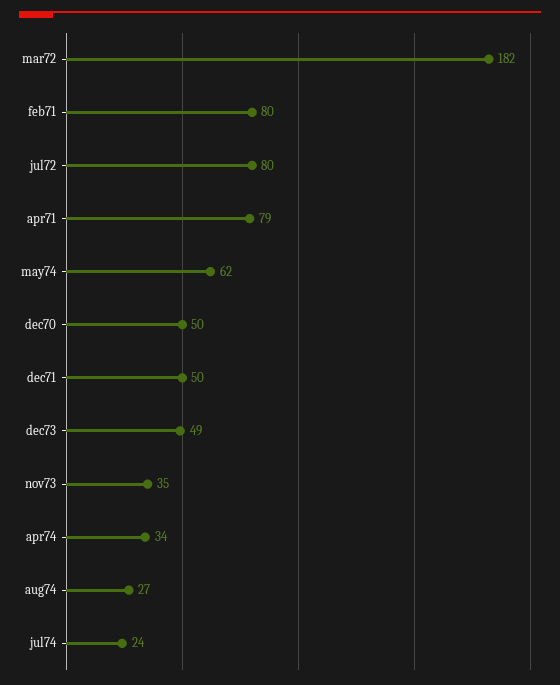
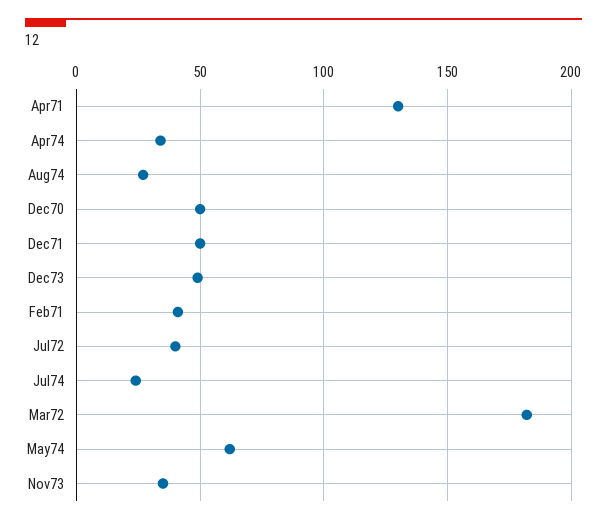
feb71: 80 -> 40
jul72: 80 -> 40
apr71: 79 -> 130

